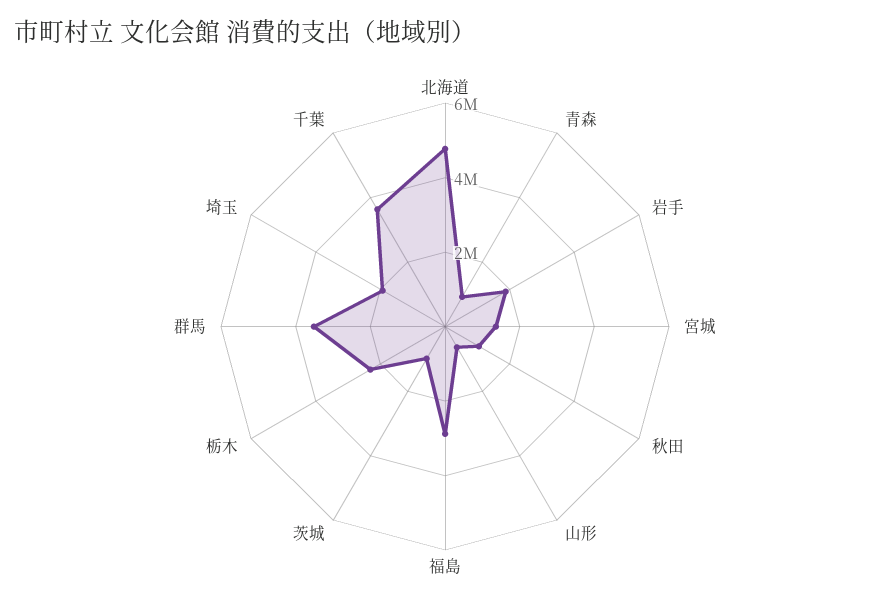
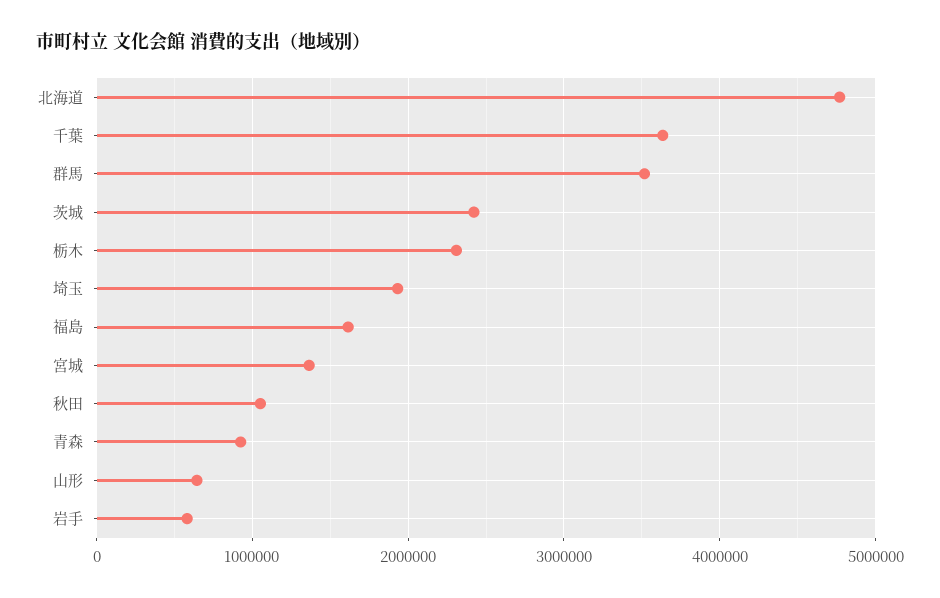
岩手: 2000000 -> 600000
福島: 3000000 -> 1600000
茨城: 1000000 -> 2400000

